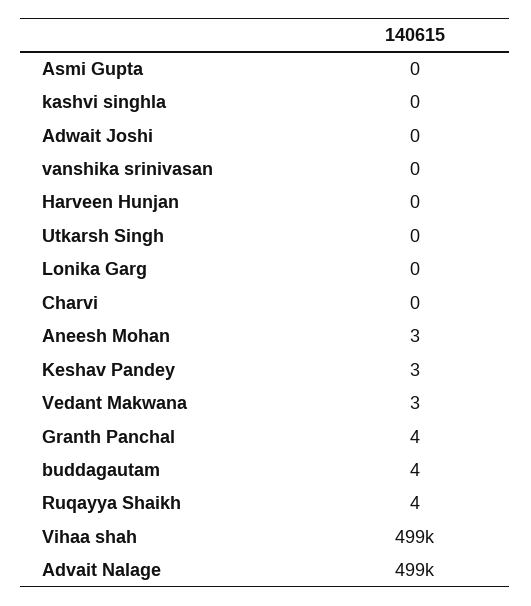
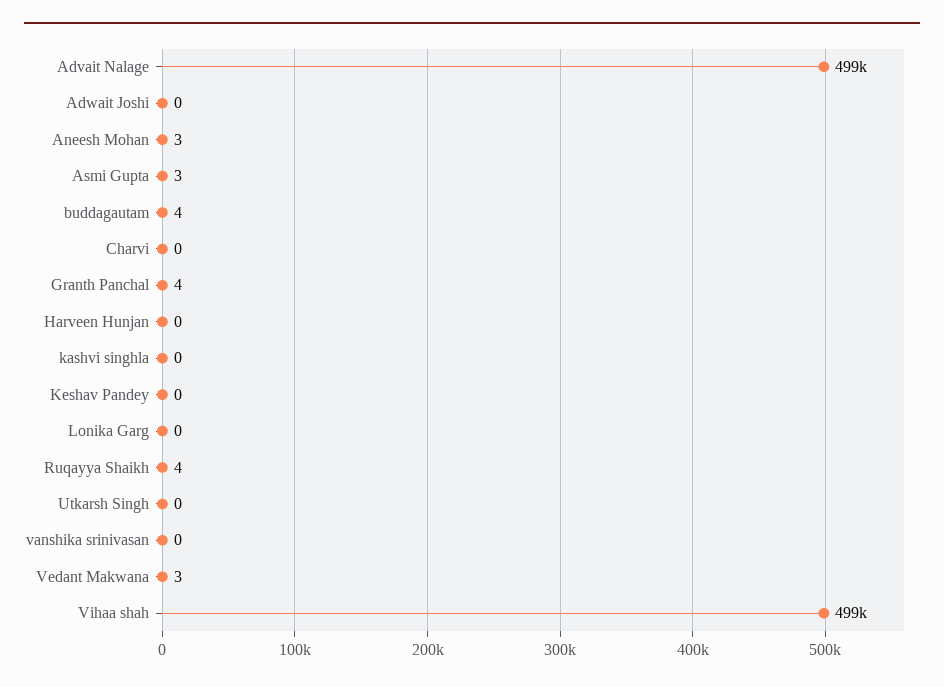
Asmi Gupta: 0 -> 3
Keshav Pandey: 3 -> 0

